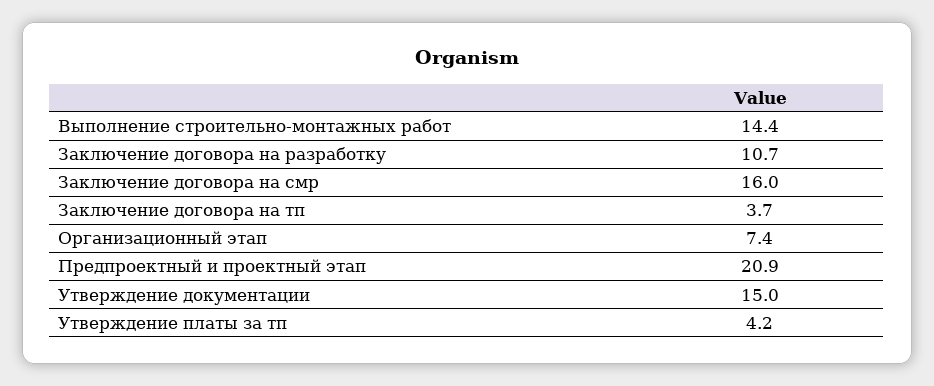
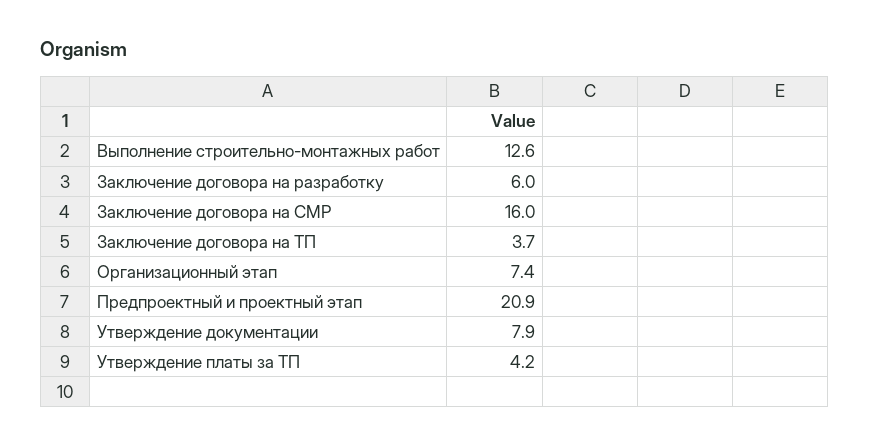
Выполнение строительно-монтажных работ: 14.4 -> 12.6
Заключение договора на разработку: 10.7 -> 6
Утверждение документации: 15 -> 7.9

